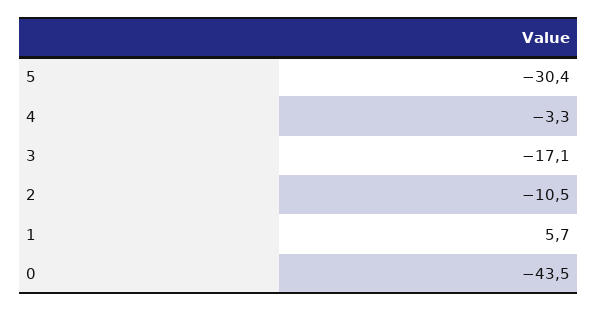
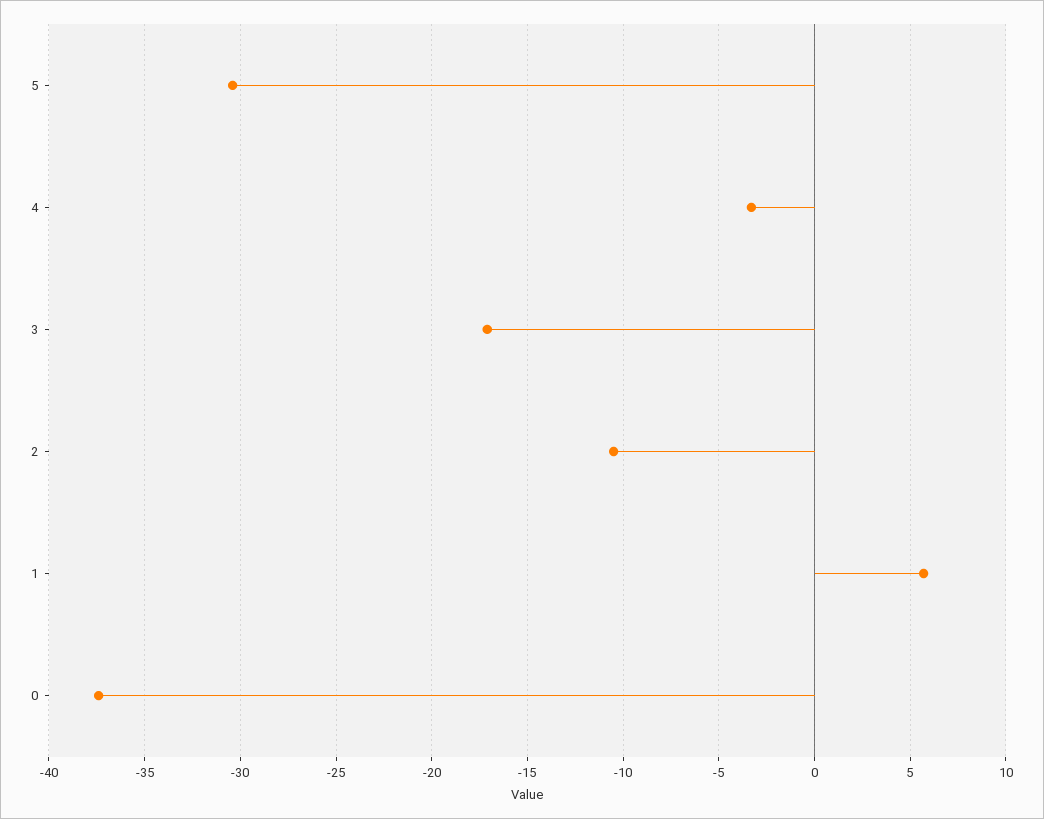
0: -43.5 -> -37.5

